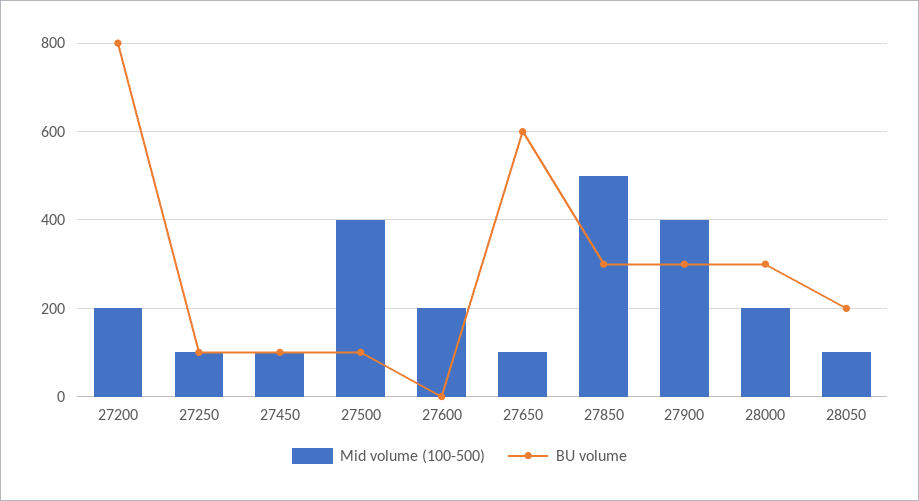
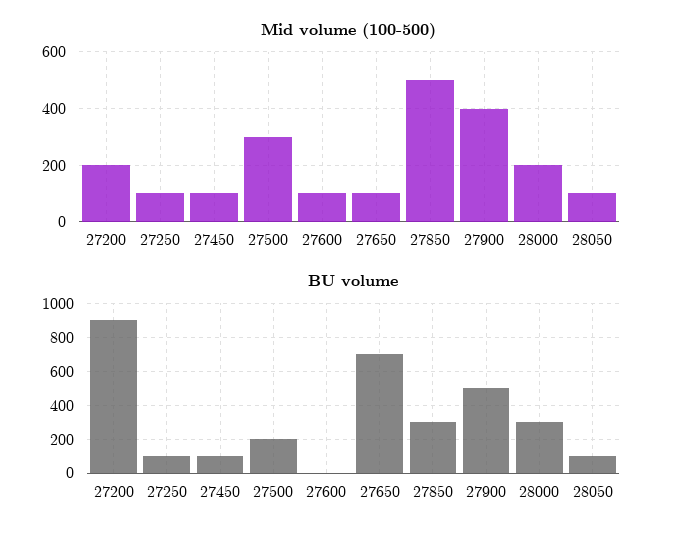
BU volume, 27200: 800 -> 900
Mid volume (100-500), 27500: 400 -> 300
BU volume, 27500: 100 -> 200
Mid volume (100-500), 27600: 200 -> 100
BU volume, 27650: 600 -> 700
BU volume, 27900: 300 -> 500
BU volume, 28050: 200 -> 100

